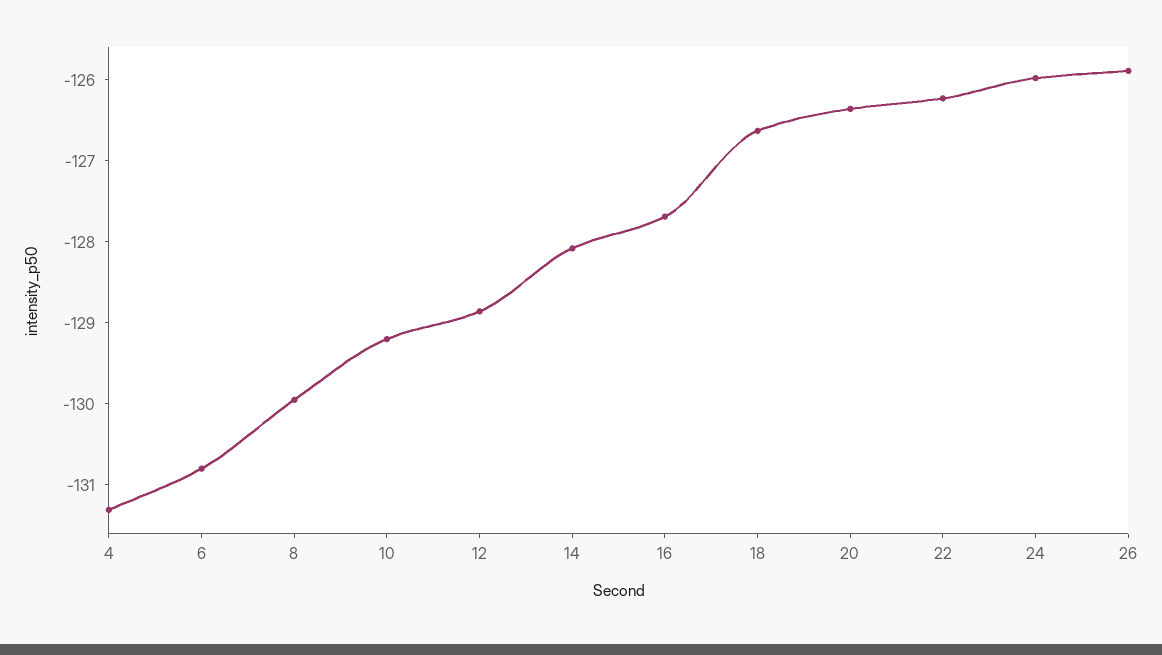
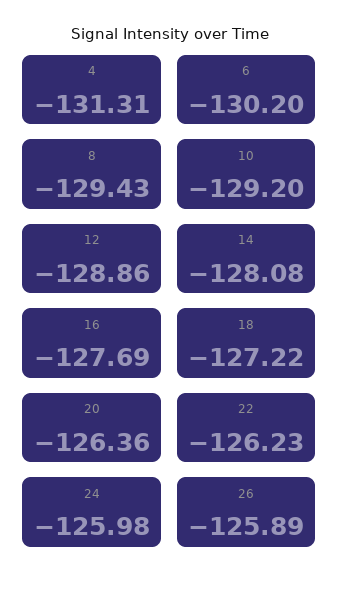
6: -130.8 -> -130.2
8: -130 -> -129.43
18: -126.6 -> -127.22

